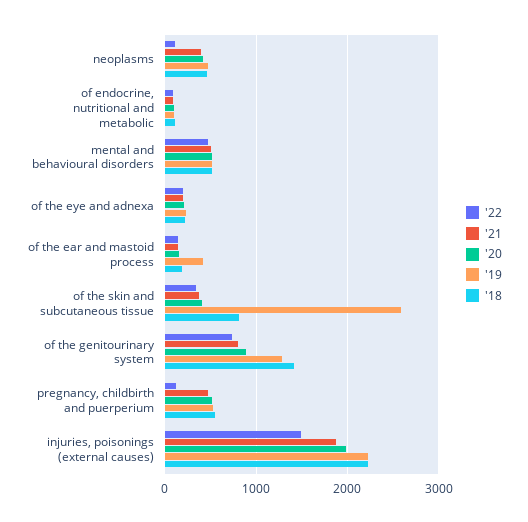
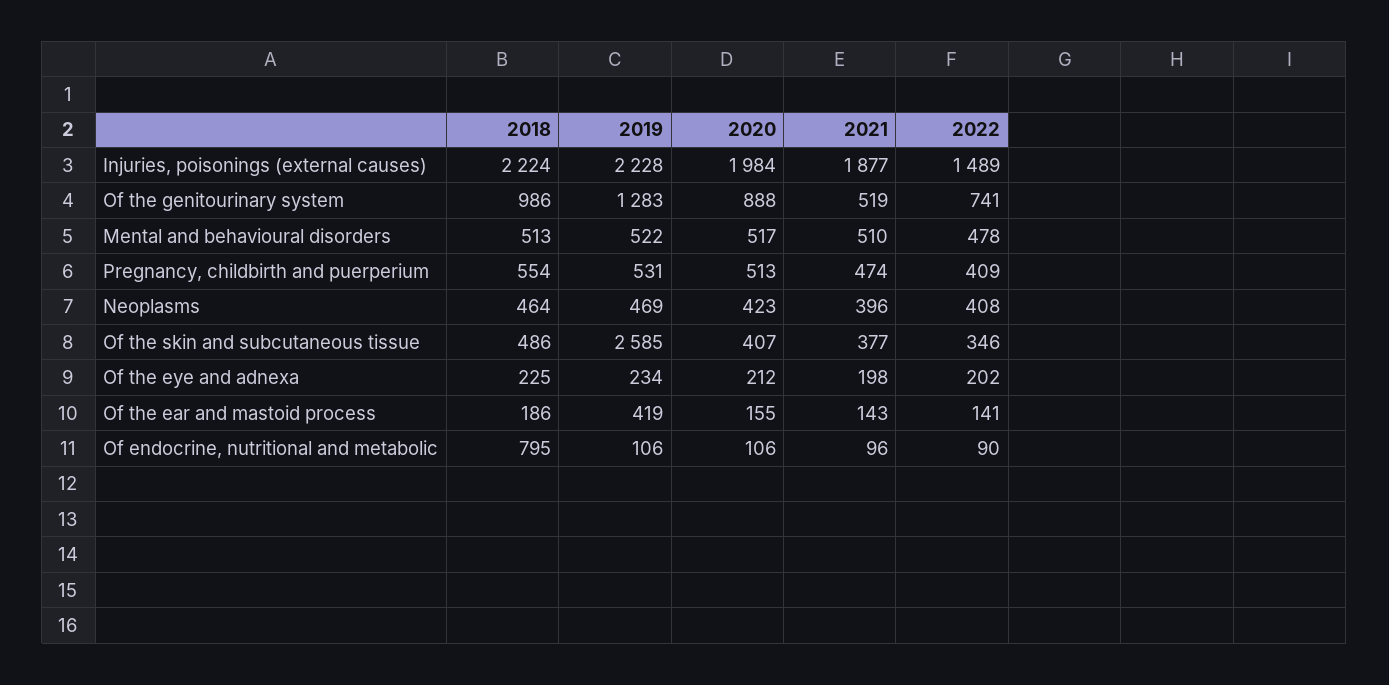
'22, neoplasms: 100 -> 408
'18, of endocrine, nutritional and metabolic: 100 -> 795
'18, of the skin and subcutaneous tissue: 800 -> 486
'21, of the genitourinary system: 800 -> 519
'18, of the genitourinary system: 1400 -> 986
'22, pregnancy, childbirth and puerperium: 100 -> 409

